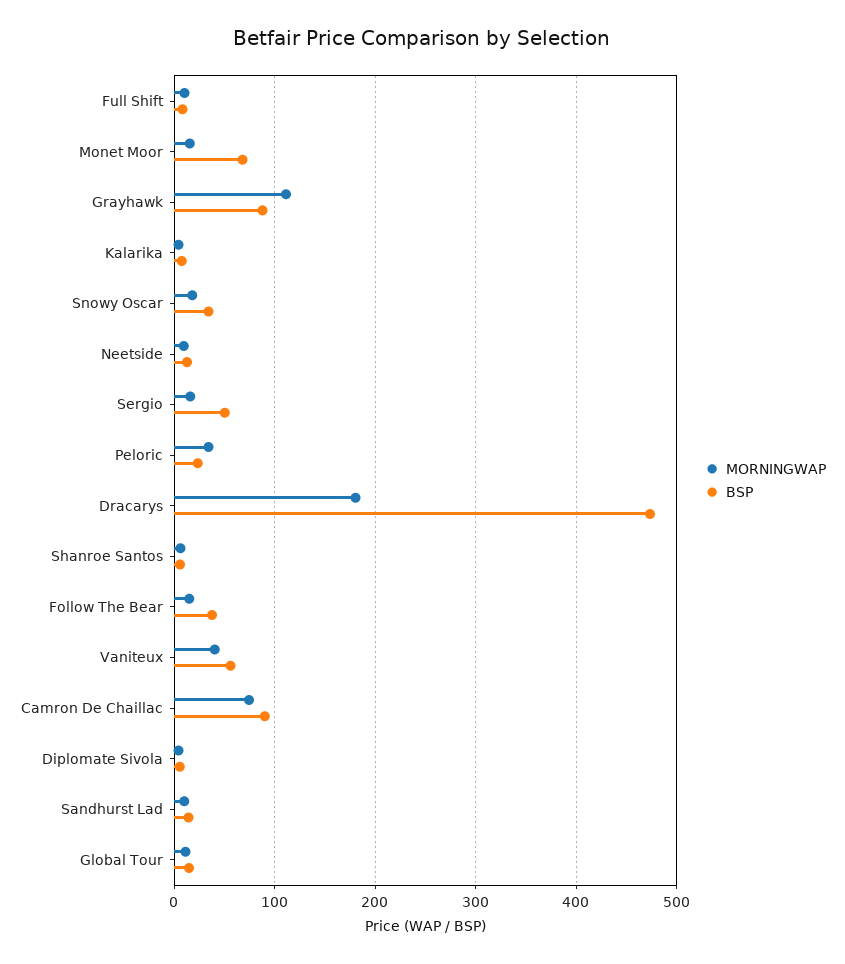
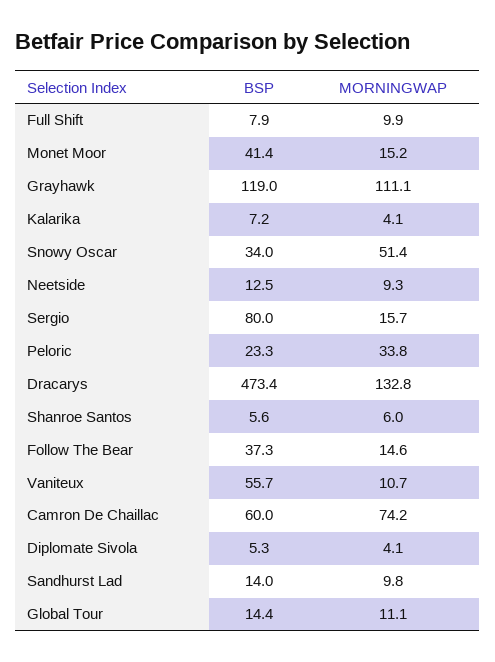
BSP, Monet Moor: 70 -> 41.4
BSP, Grayhawk: 90 -> 119
MORNINGWAP, Snowy Oscar: 20 -> 51.4
BSP, Sergio: 50 -> 80
MORNINGWAP, Dracarys: 180 -> 132.8
MORNINGWAP, Vaniteux: 40 -> 10.7
BSP, Camron De Chaillac: 90 -> 60

